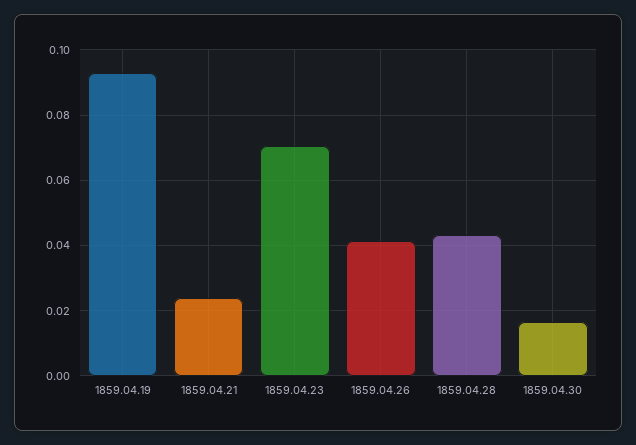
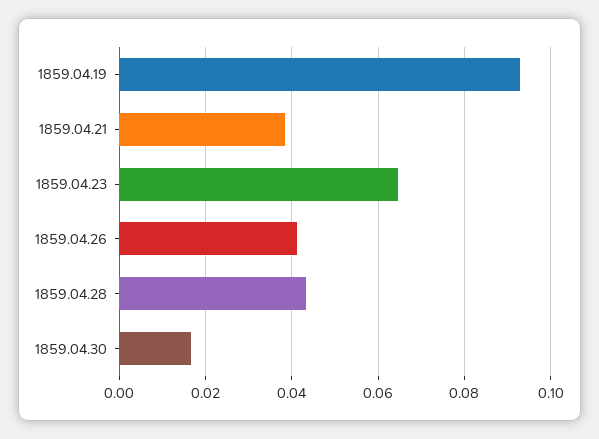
1859.04.21: 0.024 -> 0.038
1859.04.23: 0.07 -> 0.064

